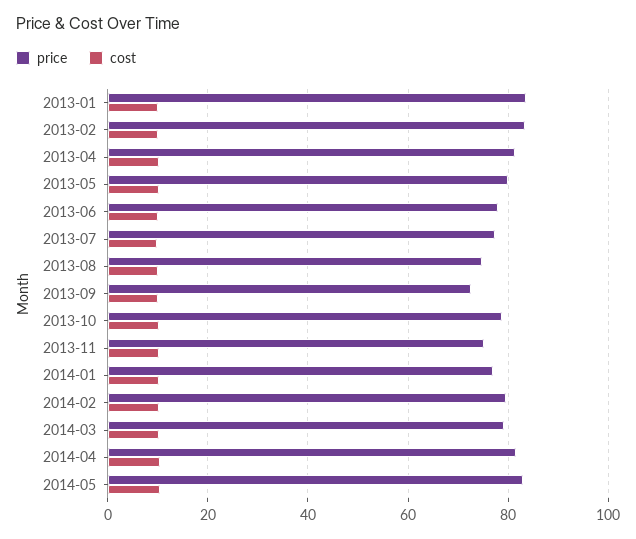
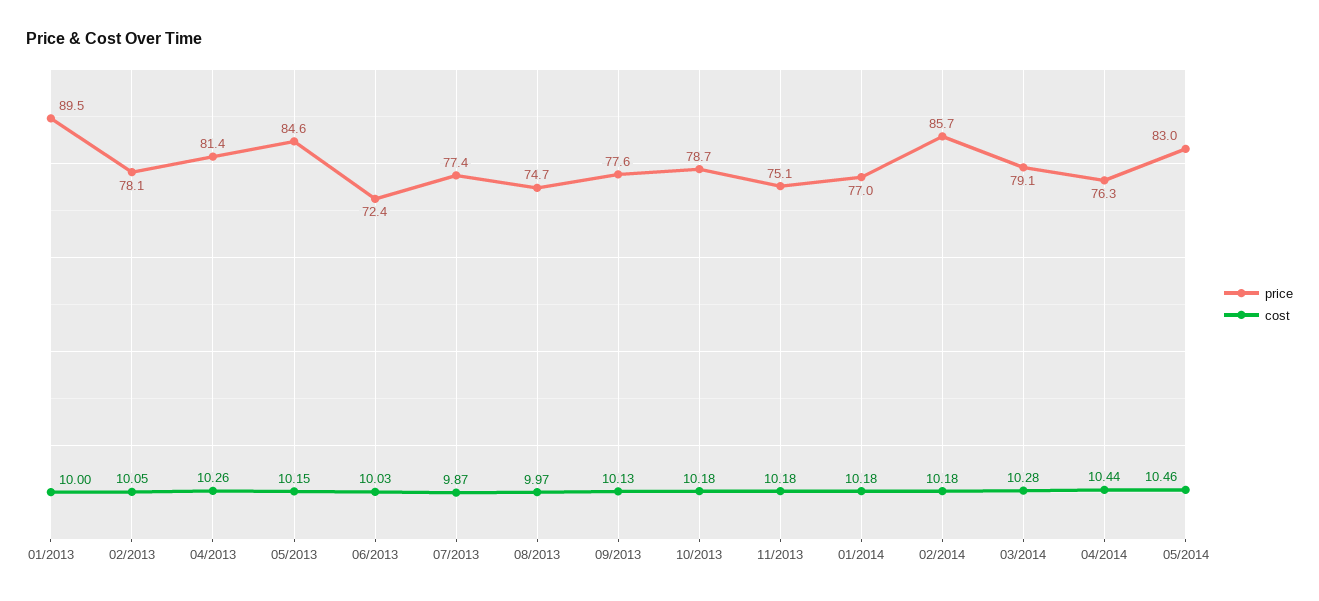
price, 2013-01: 84 -> 89.5
price, 2013-02: 84 -> 78.1
price, 2013-05: 80 -> 84.6
price, 2013-06: 78 -> 72.4
price, 2013-09: 72 -> 77.6
price, 2014-02: 80 -> 85.7
price, 2014-04: 82 -> 76.3

